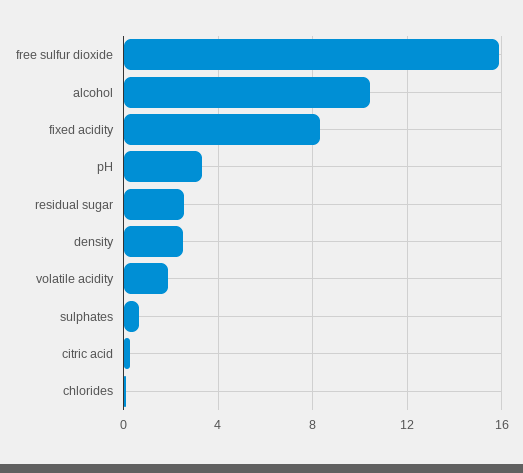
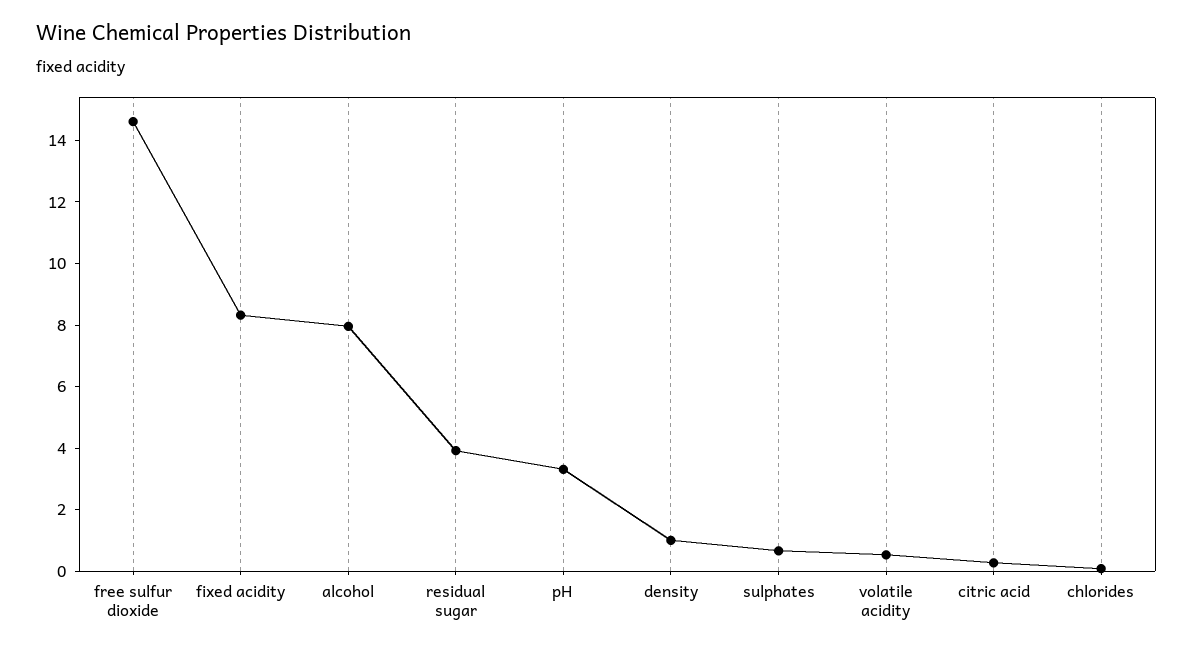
free sulfur dioxide: 16 -> 14.5
alcohol: 10.5 -> 8
residual sugar: 2.5 -> 4
density: 2.5 -> 1
volatile acidity: 2 -> 0.5

